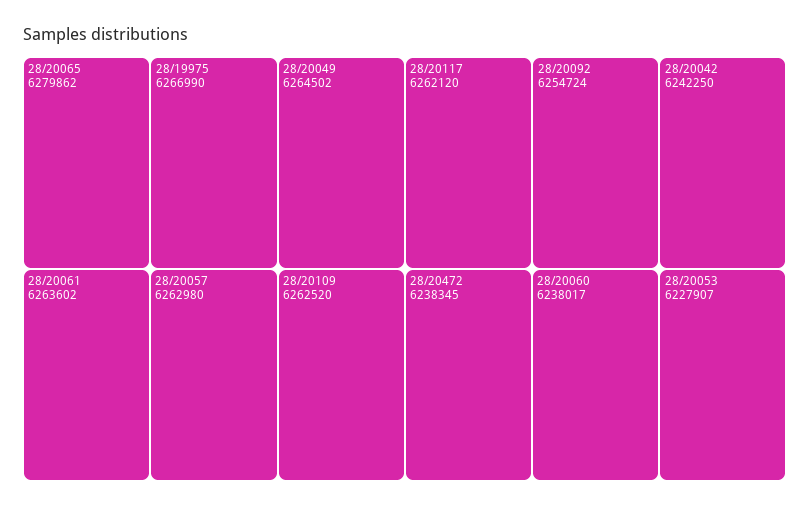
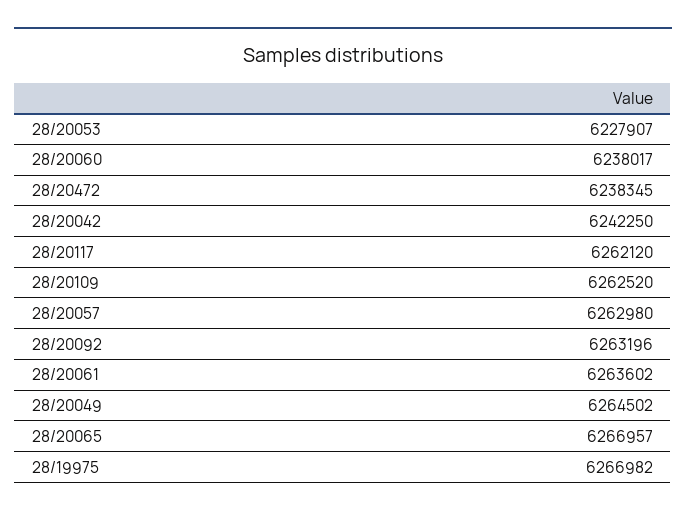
28/20065: 6279862 -> 6266957
28/19975: 6266990 -> 6266982
28/20092: 6254724 -> 6263196

